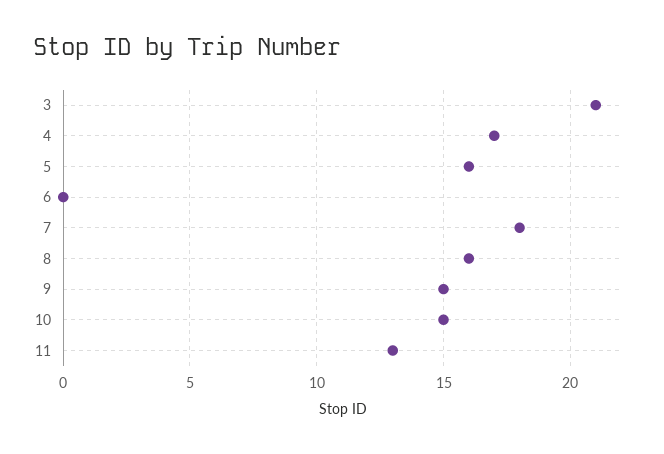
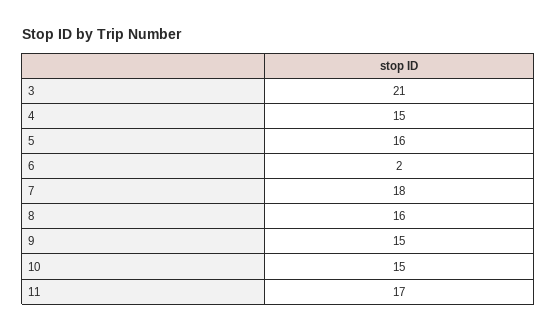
4: 17 -> 15
6: 0 -> 2
11: 13 -> 17

